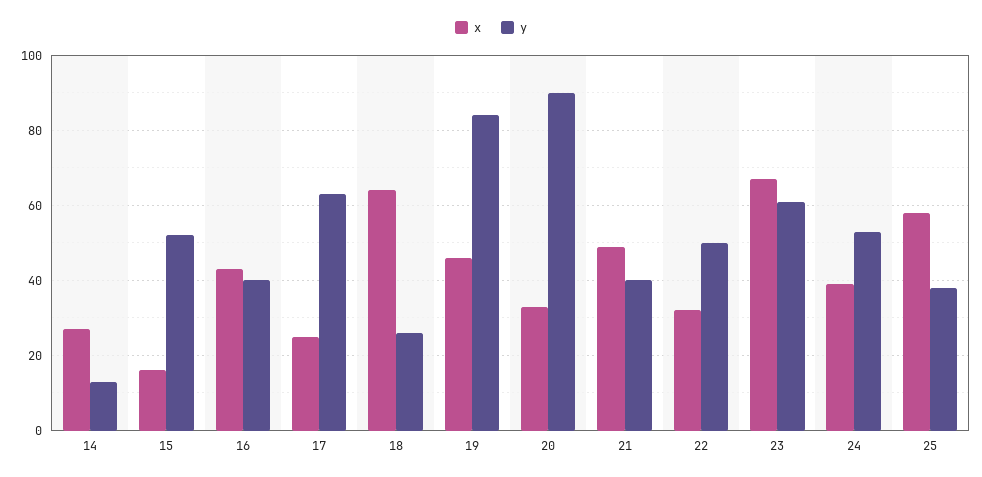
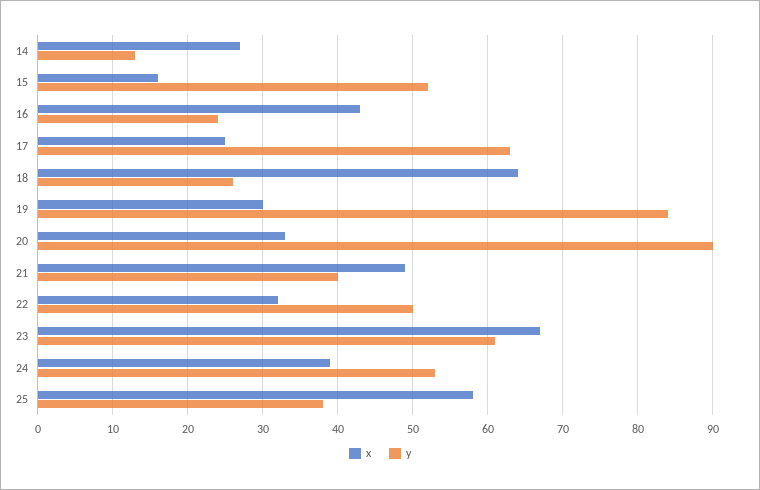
y, 16: 40 -> 24
x, 19: 45 -> 30

